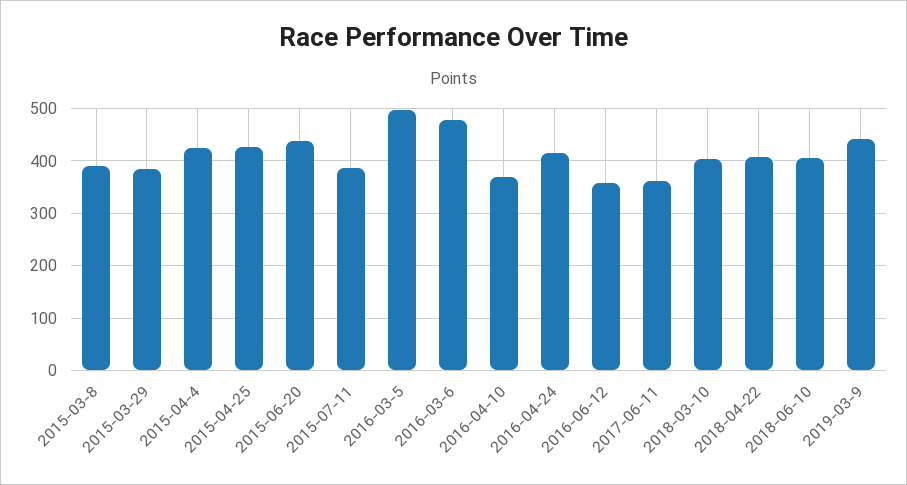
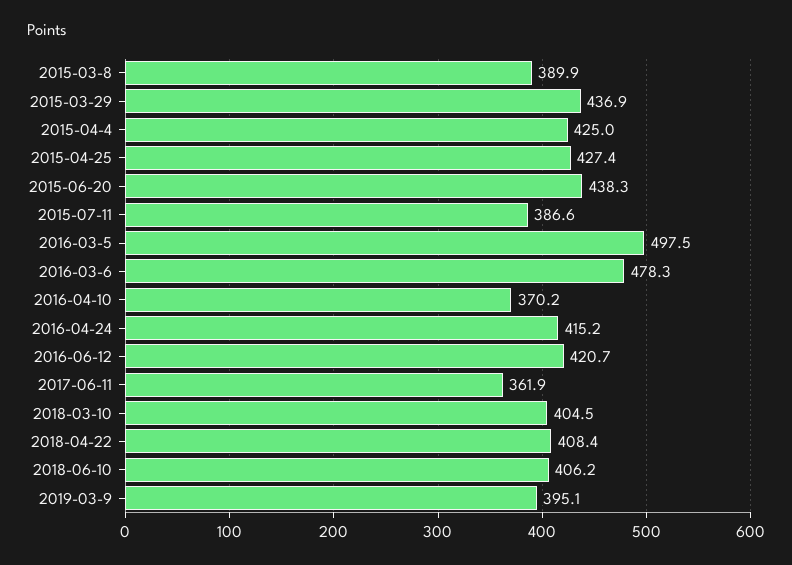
2015-03-29: 380 -> 436.9
2016-06-12: 360 -> 420.7
2019-03-9: 440 -> 395.1

